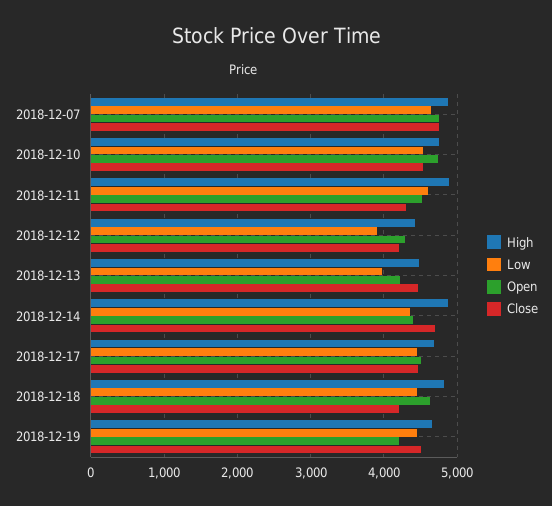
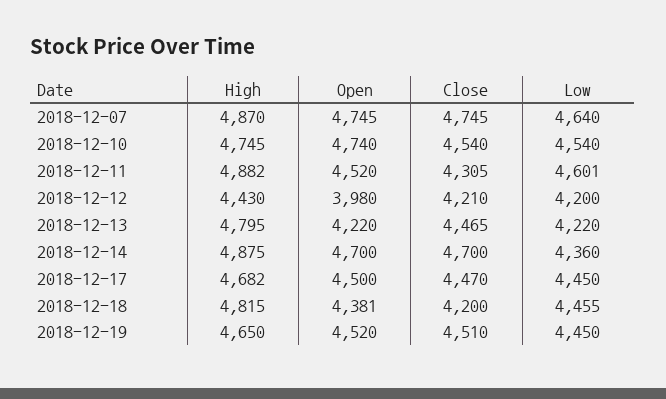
Low, 2018-12-12: 3900 -> 4200
Open, 2018-12-12: 4300 -> 3980
High, 2018-12-13: 4500 -> 4795
Low, 2018-12-13: 4000 -> 4220
Open, 2018-12-14: 4400 -> 4700
Open, 2018-12-18: 4600 -> 4381
Open, 2018-12-19: 4200 -> 4520

